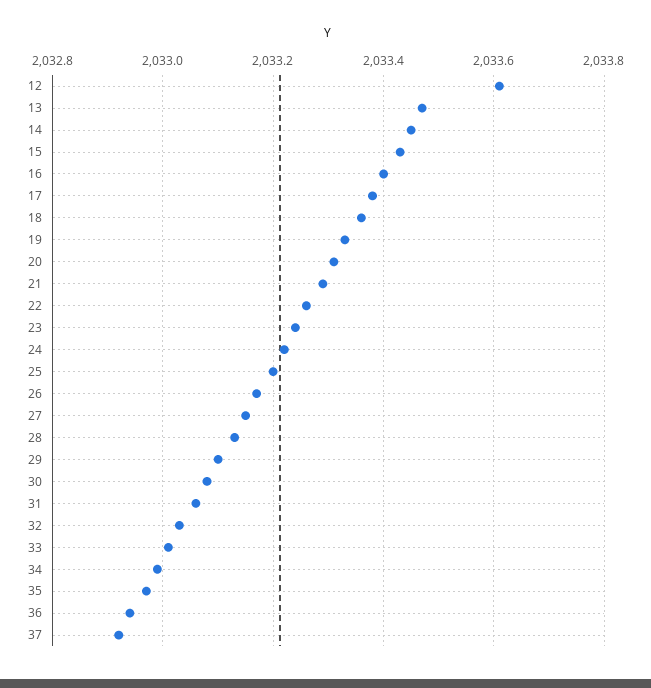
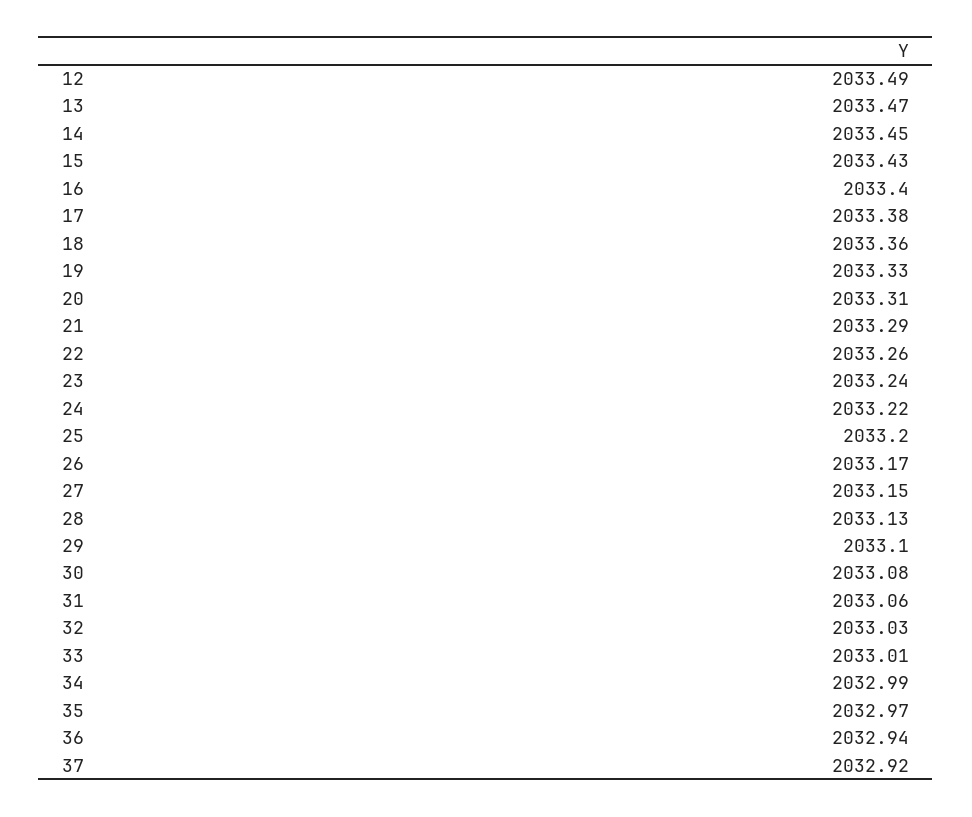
12: 2033.6 -> 2033.49

